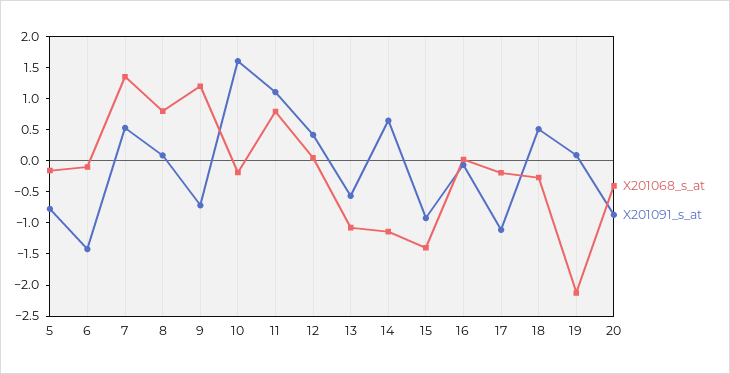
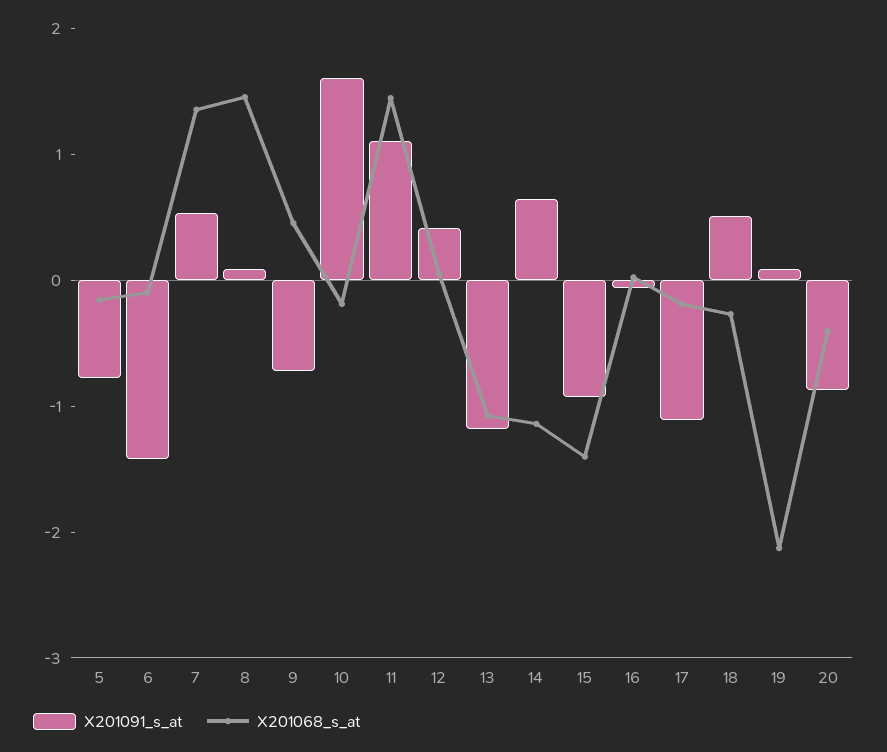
X201068_s_at, 8: 0.75 -> 1.4
X201068_s_at, 9: 1.25 -> 0.4
X201068_s_at, 11: 0.75 -> 1.4
X201091_s_at, 13: -0.5 -> -1.2

